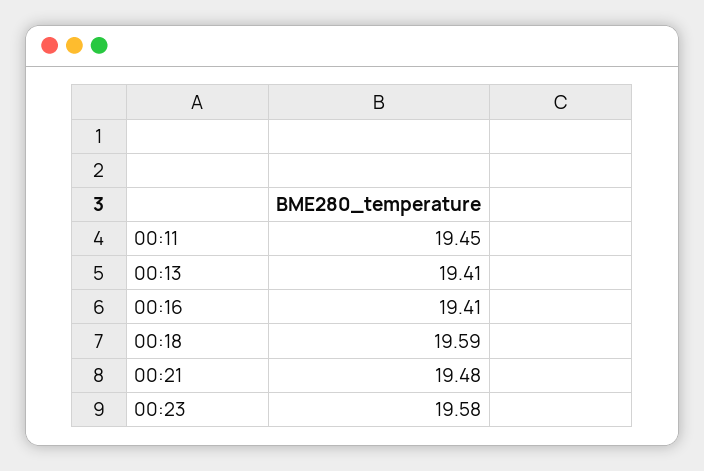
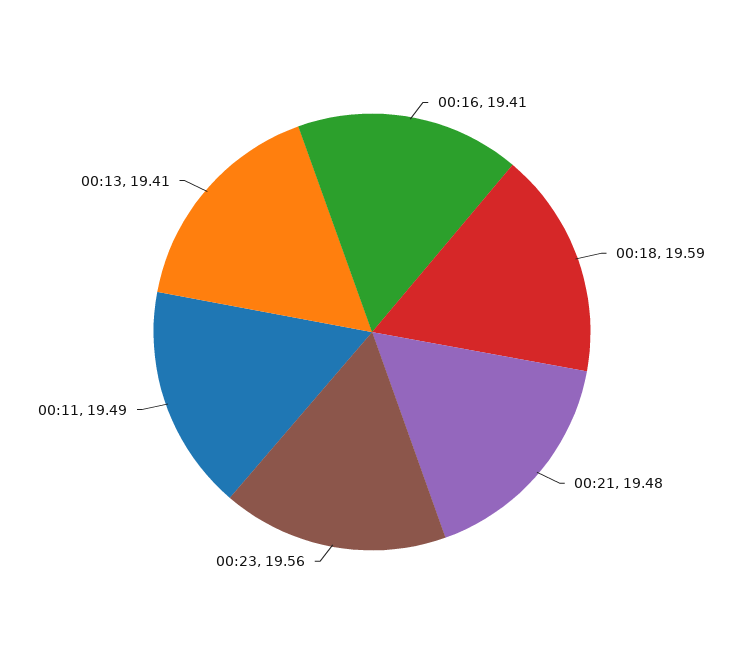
00:11: 19.45 -> 19.49
00:23: 19.58 -> 19.56

